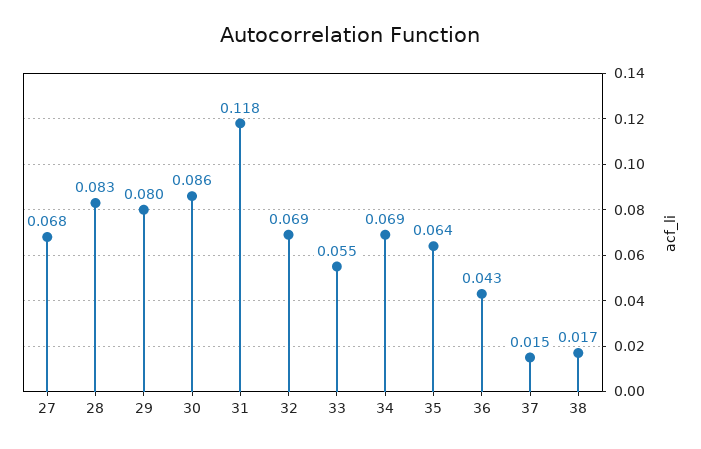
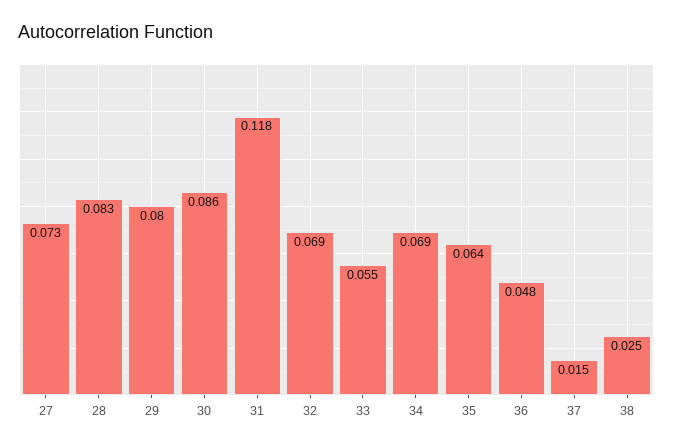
27: 0.068 -> 0.073
36: 0.043 -> 0.048
38: 0.017 -> 0.025

